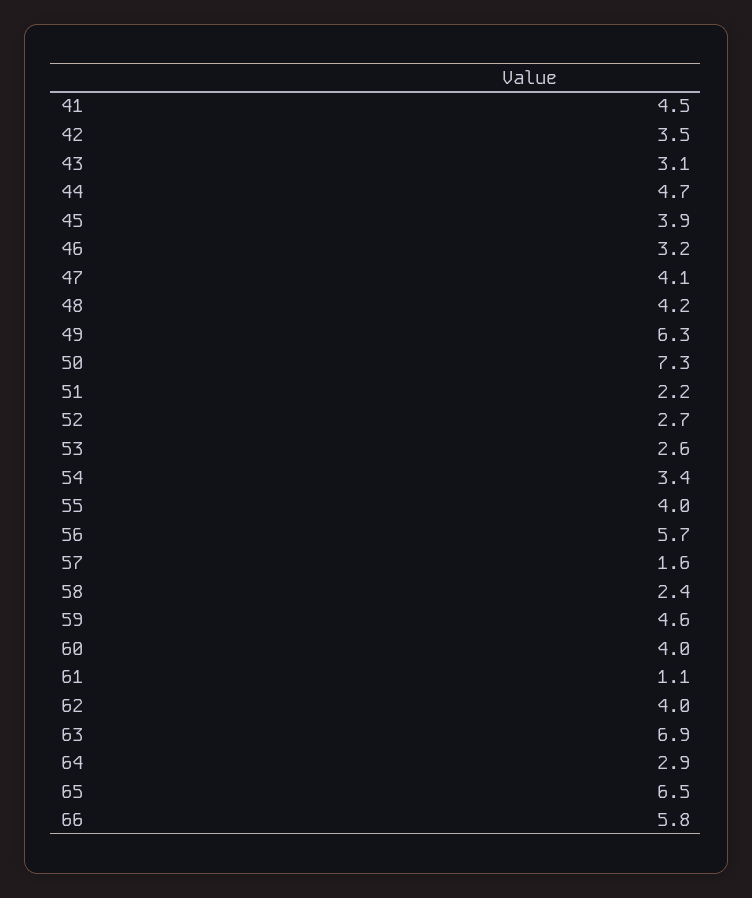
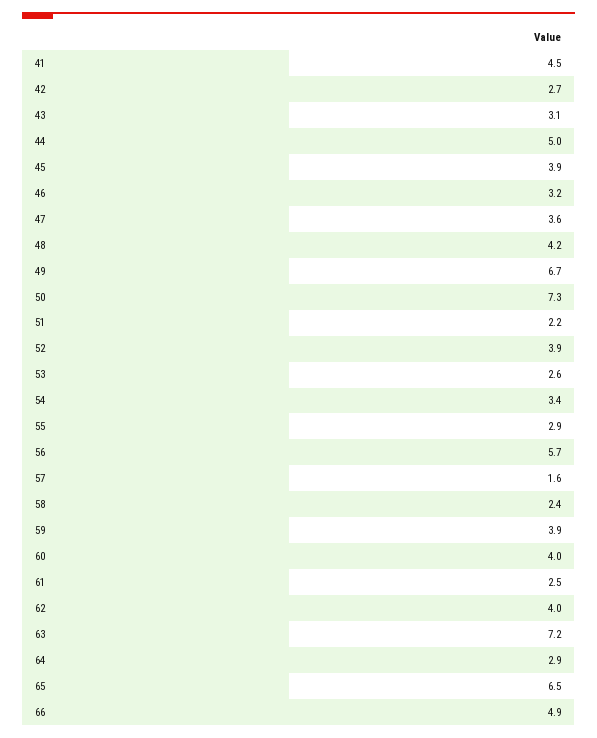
42: 3.5 -> 2.7
44: 4.7 -> 5
47: 4.1 -> 3.6
49: 6.3 -> 6.7
52: 2.7 -> 3.9
55: 4 -> 2.9
59: 4.6 -> 3.9
61: 1.1 -> 2.5
63: 6.9 -> 7.2
66: 5.8 -> 4.9

